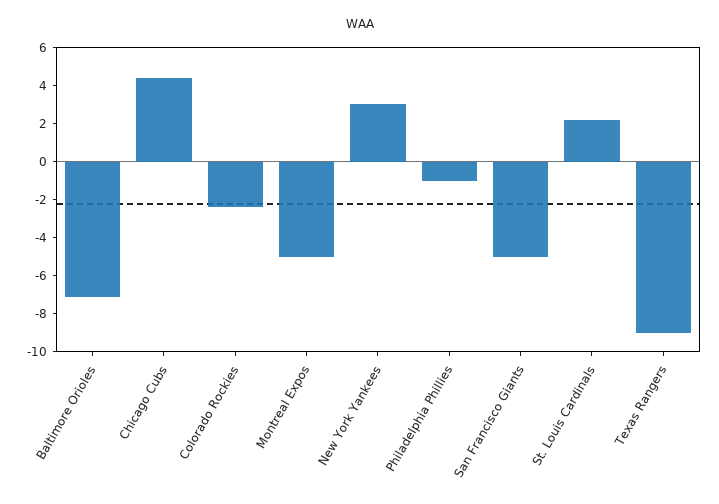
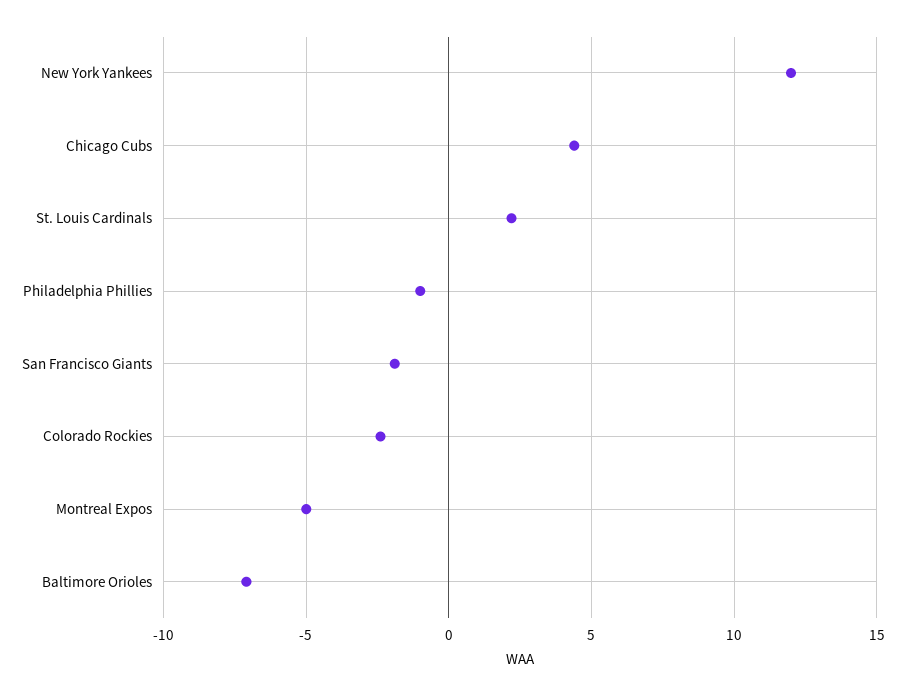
New York Yankees: 3 -> 12
San Francisco Giants: -5 -> -2
Texas Rangers: -9 -> none

